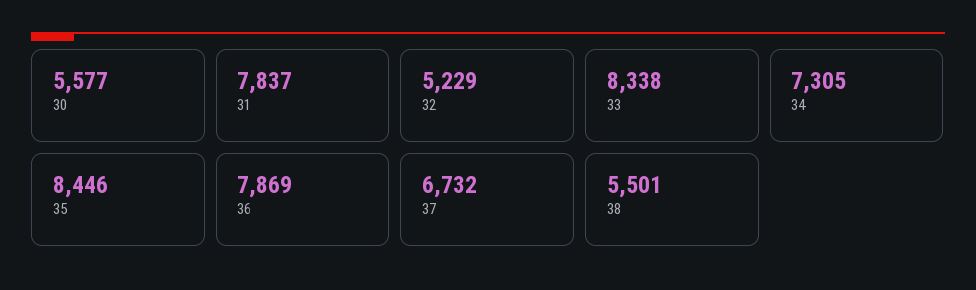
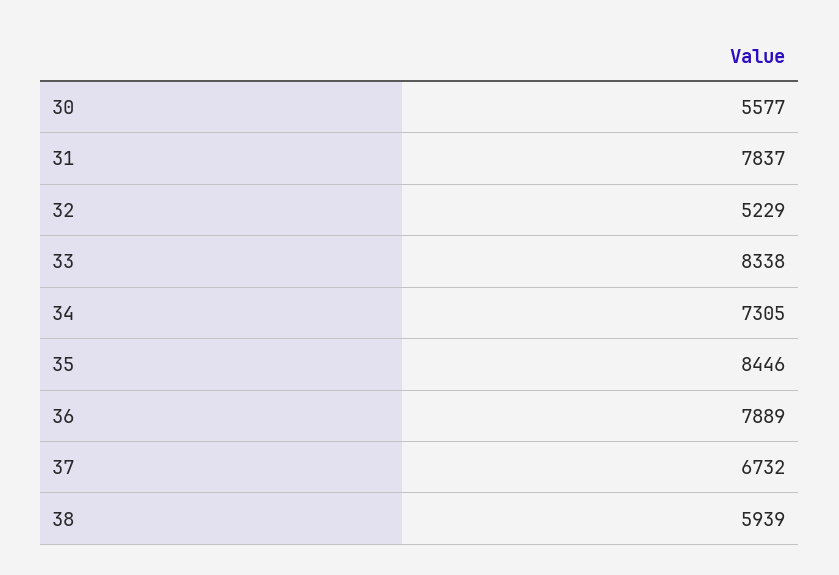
36: 7869 -> 7889
38: 5501 -> 5939

